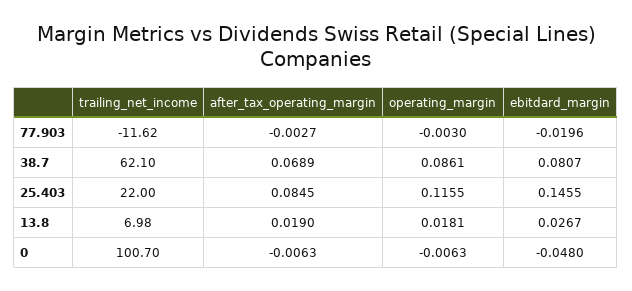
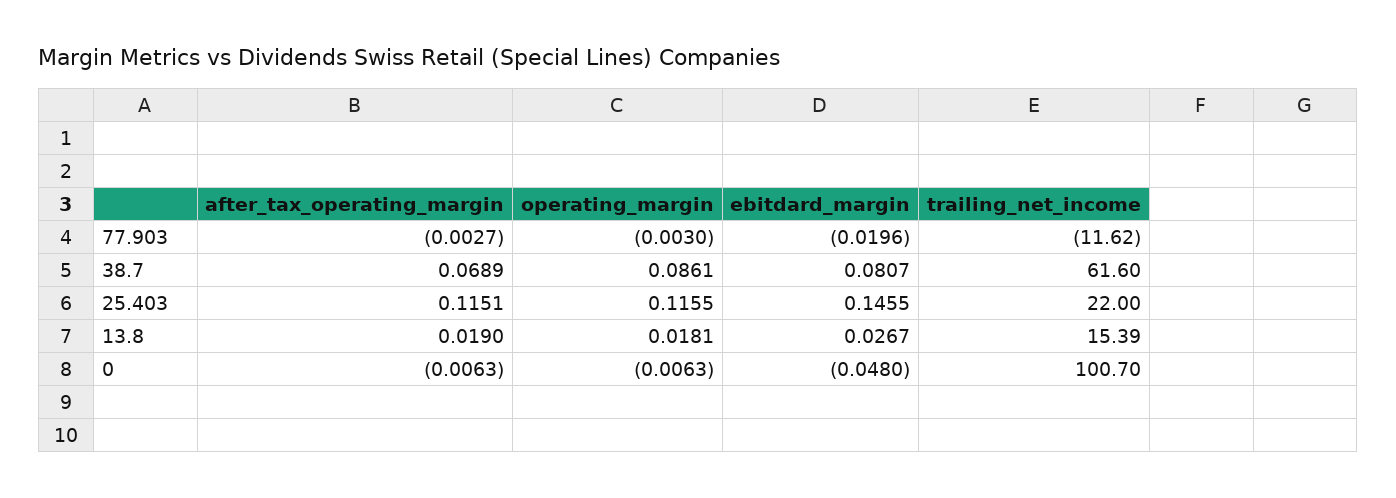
trailing_net_income, 38.7: 62.1 -> 61.6
after_tax_operating_margin, 25.403: 0.0845 -> 0.1151
trailing_net_income, 13.8: 6.98 -> 15.39

